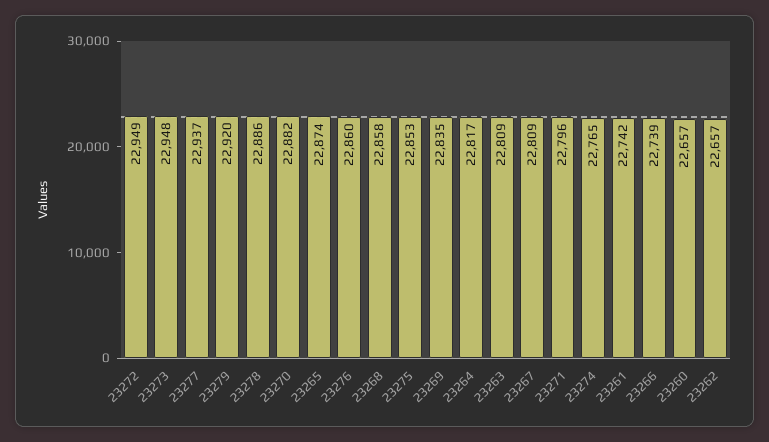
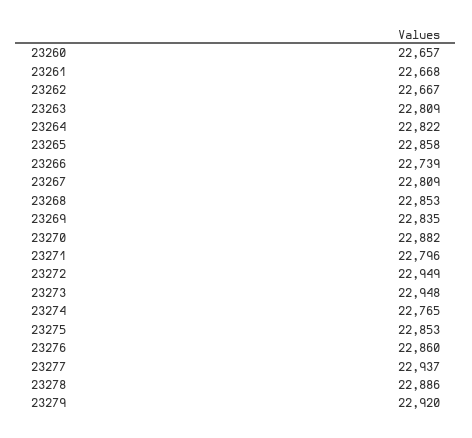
23265: 22874 -> 22858
23268: 22858 -> 22853
23264: 22817 -> 22822
23261: 22742 -> 22668
23262: 22657 -> 22667

